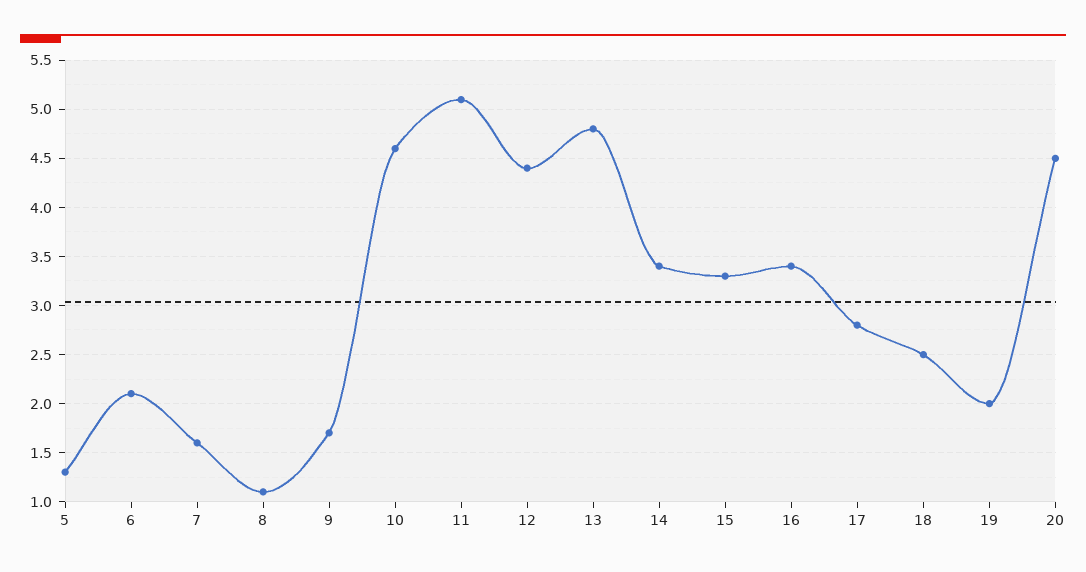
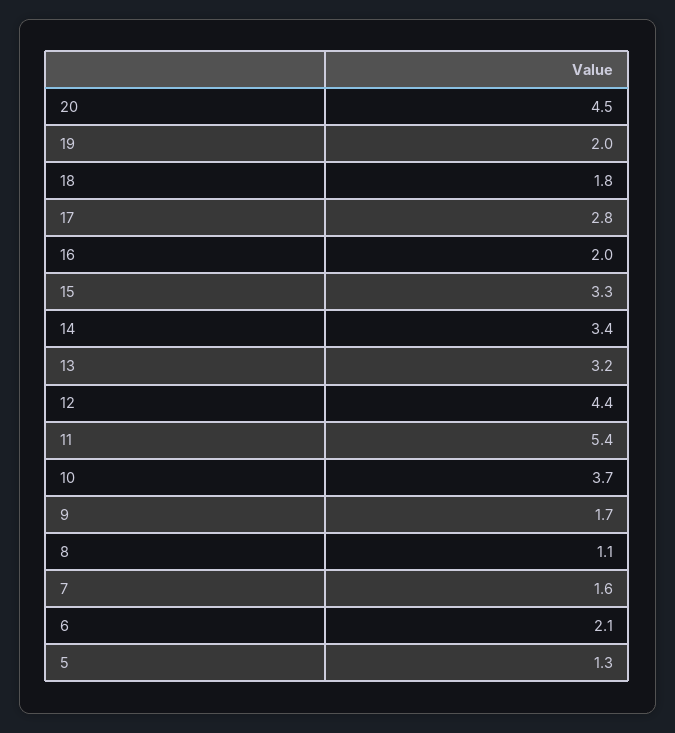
10: 4.6 -> 3.7
11: 5.1 -> 5.4
13: 4.8 -> 3.2
16: 3.4 -> 2
18: 2.5 -> 1.8

